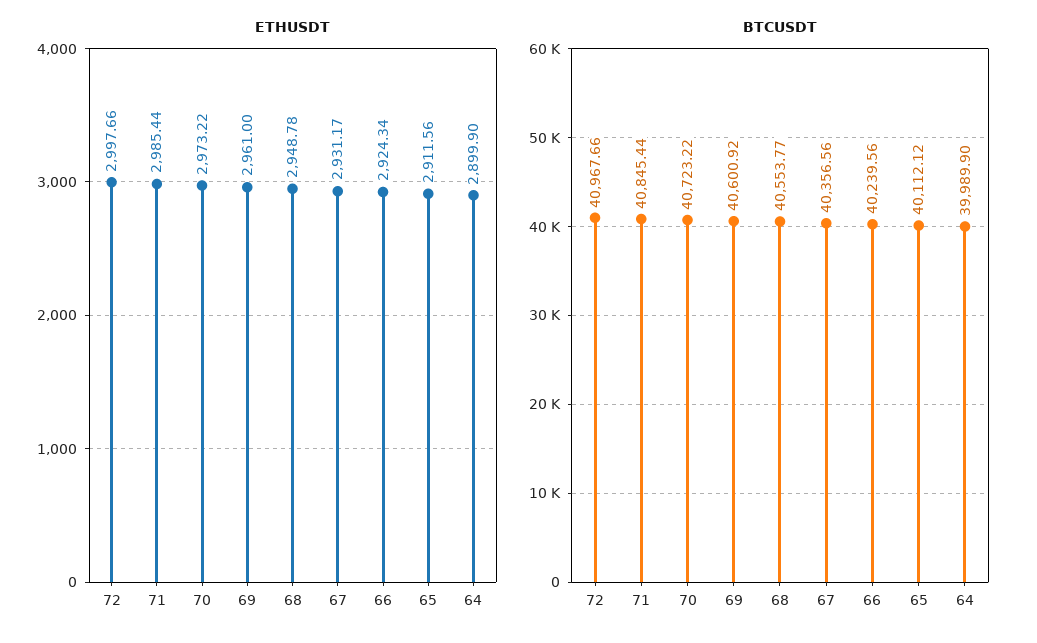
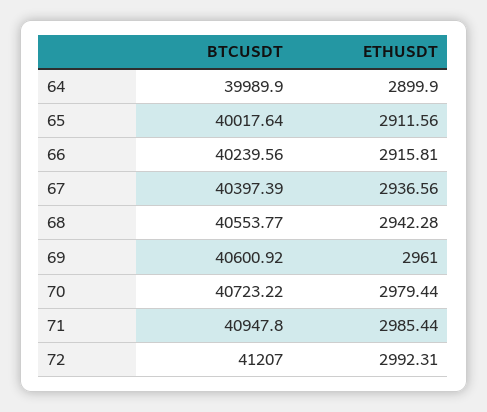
ETHUSDT, 72: 2997.66 -> 2992.31
ETHUSDT, 70: 2973.22 -> 2979.44
ETHUSDT, 68: 2948.78 -> 2942.28
ETHUSDT, 67: 2931.17 -> 2936.56
ETHUSDT, 66: 2924.34 -> 2915.81
BTCUSDT, 72: 40967.66 -> 41207
BTCUSDT, 71: 40845.44 -> 40947.8
BTCUSDT, 67: 40356.56 -> 40397.39
BTCUSDT, 65: 40112.12 -> 40017.64

